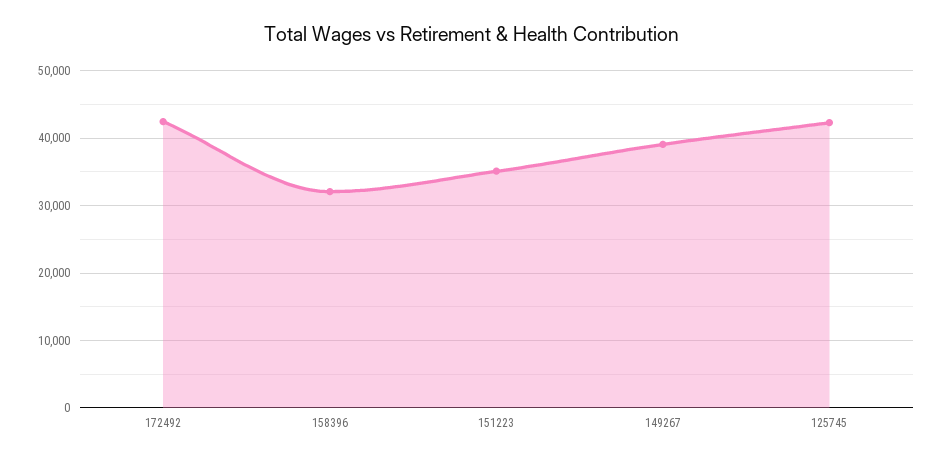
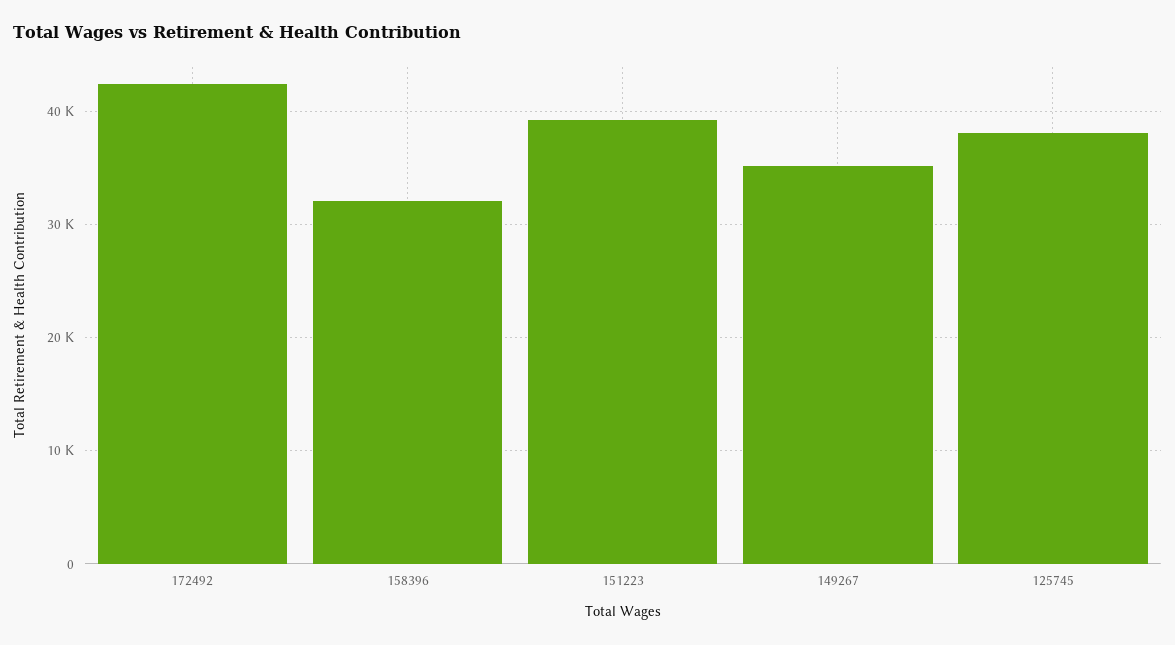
151223: 35000 -> 39000
149267: 39000 -> 35000
125745: 42000 -> 38000

